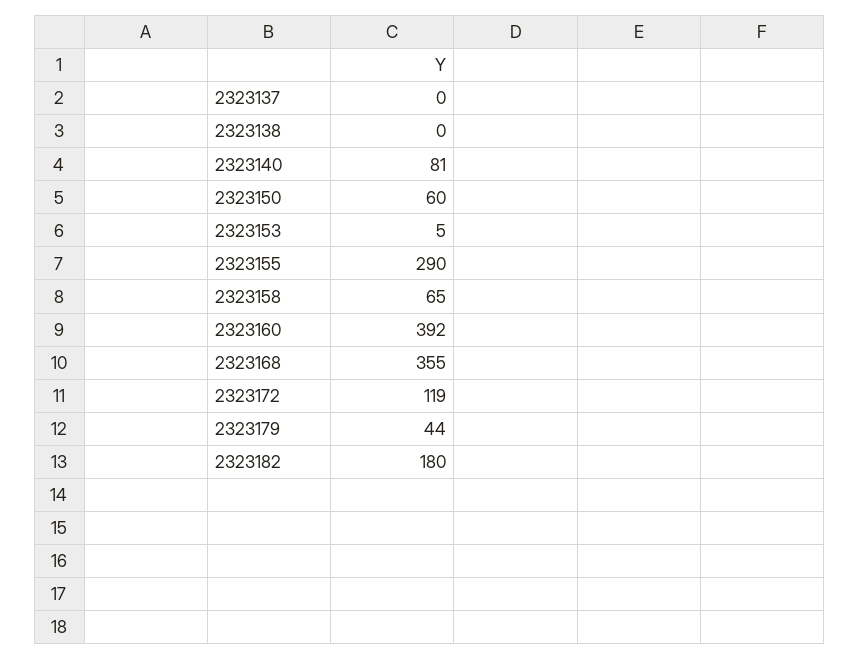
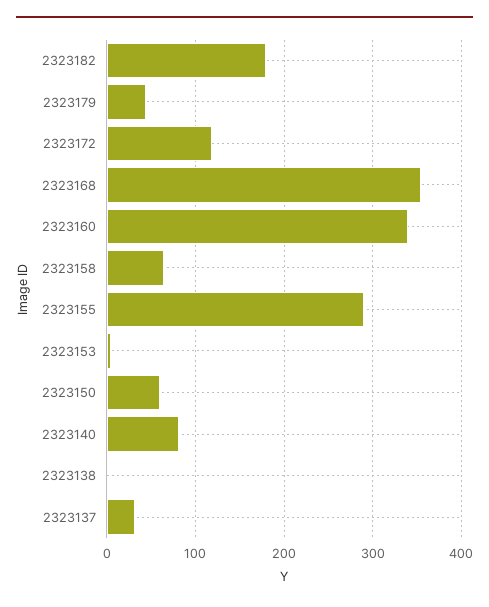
2323137: 0 -> 30
2323160: 392 -> 340

